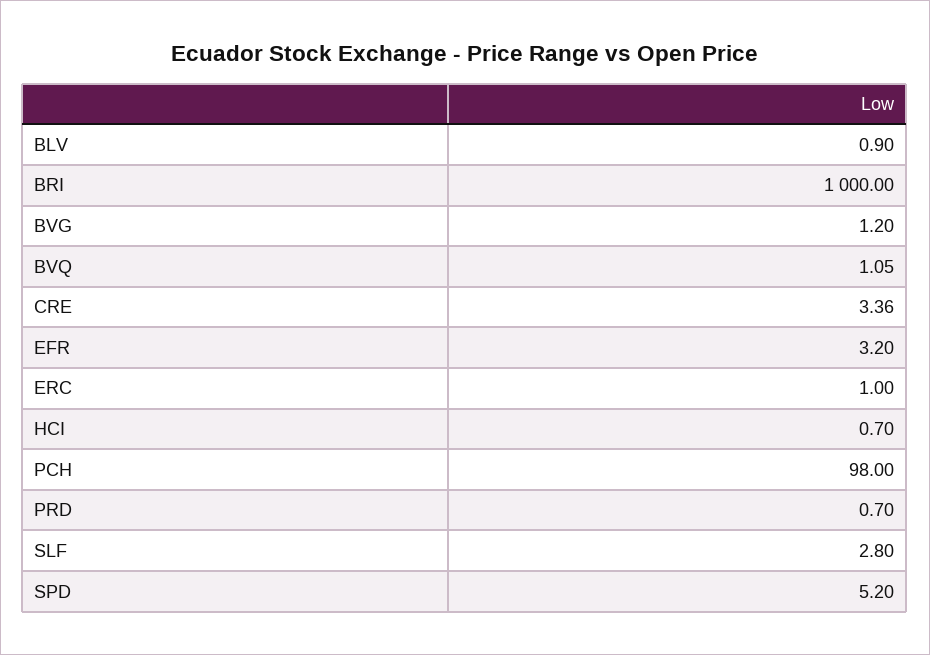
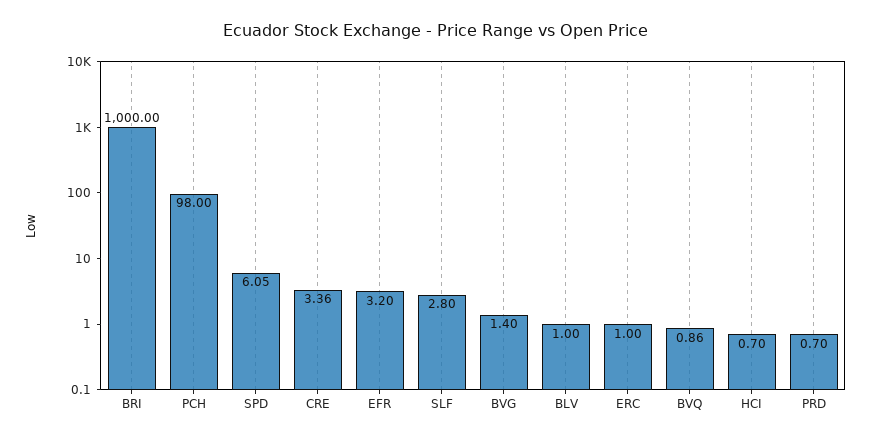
BLV: 0.9 -> 1
BVG: 1.2 -> 1.4
BVQ: 1.05 -> 0.86
SPD: 5.2 -> 6.05

